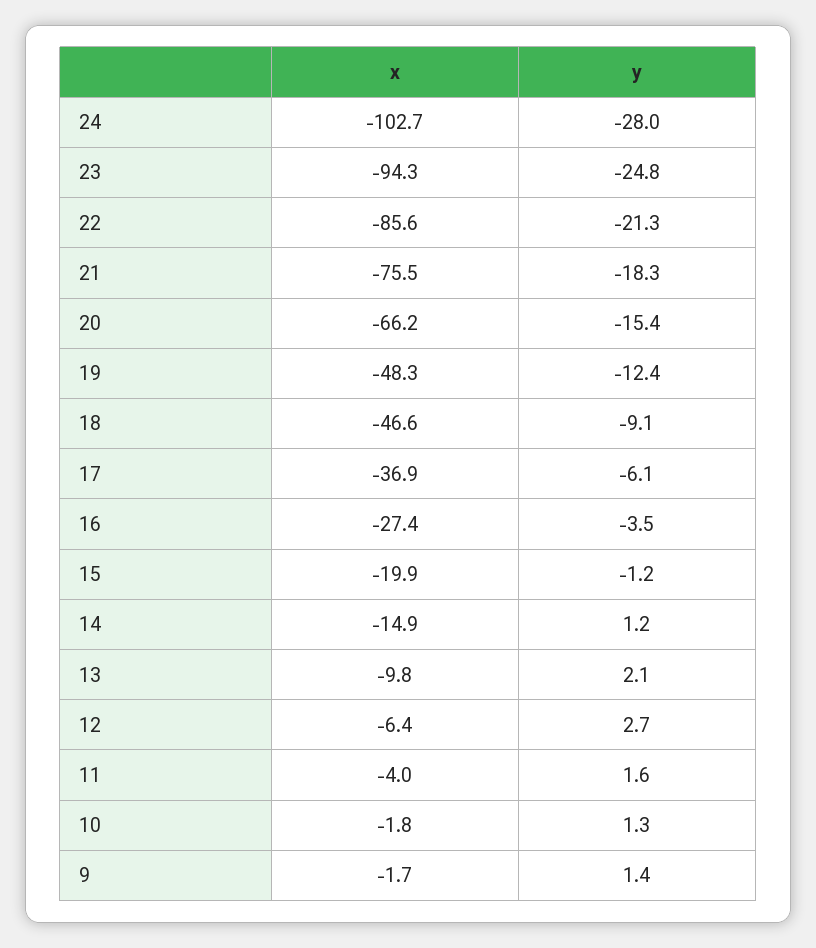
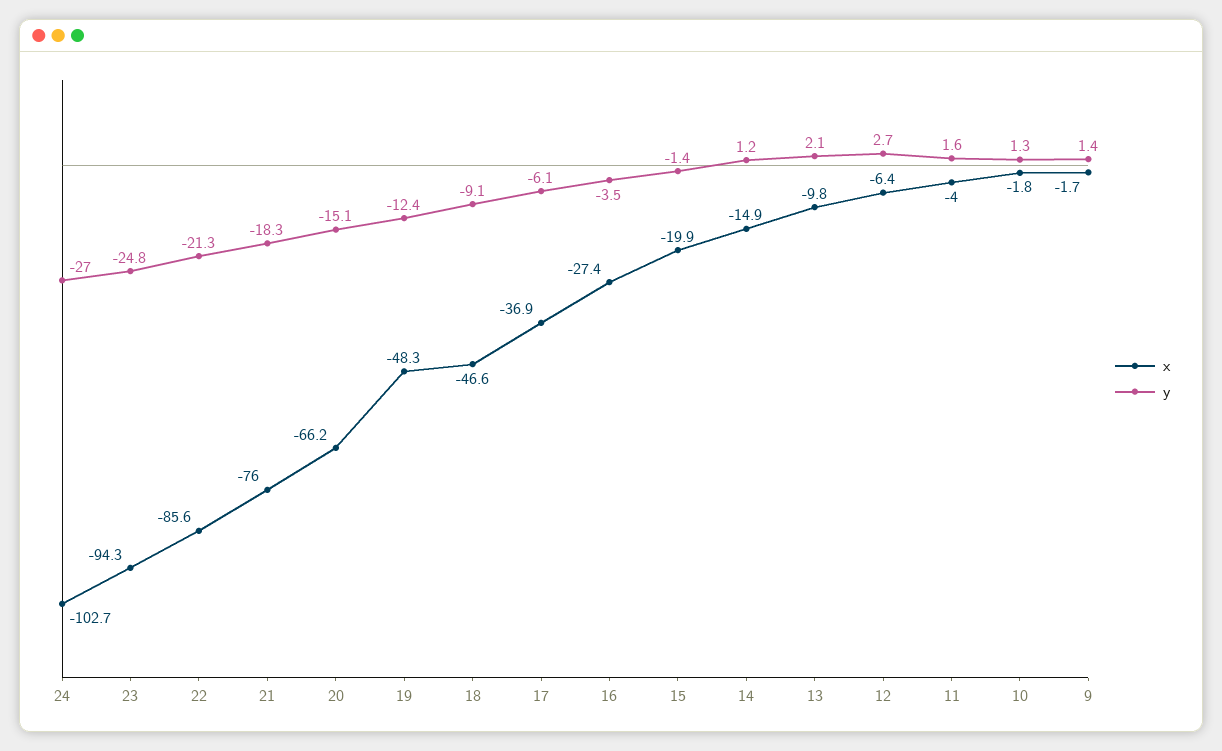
y, 24: -28 -> -27
x, 21: -75.5 -> -76
y, 20: -15.4 -> -15.1
y, 15: -1.2 -> -1.4

